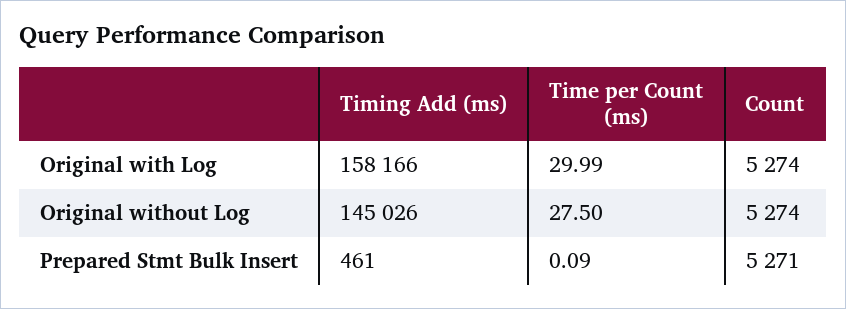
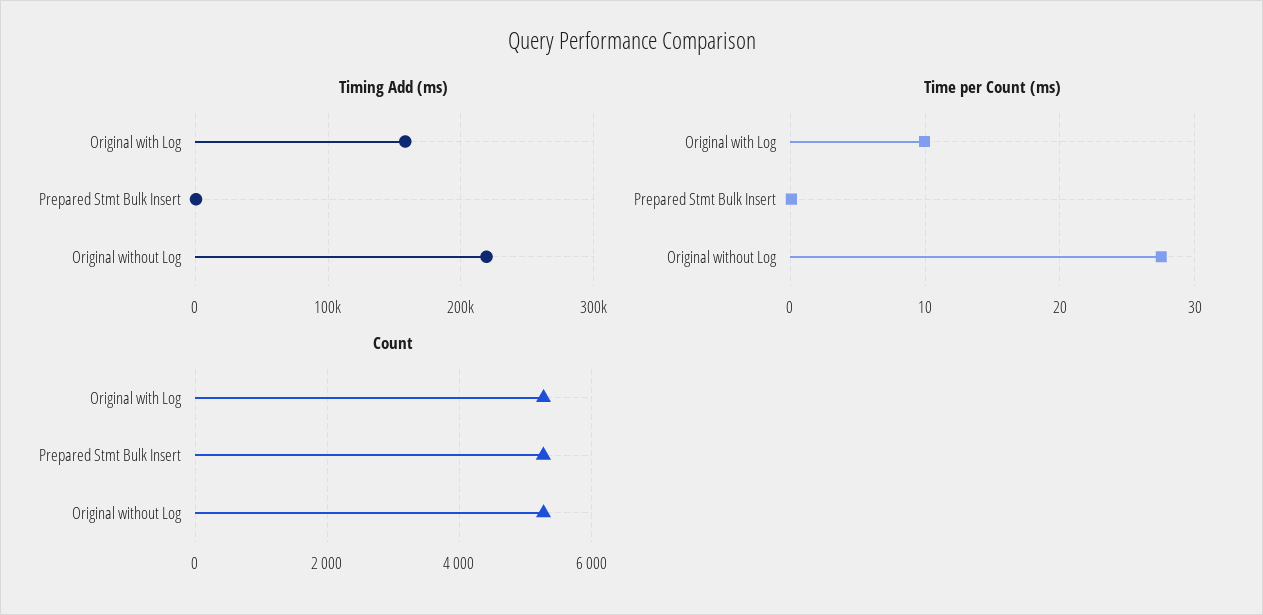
Time per Count (ms), Original with Log: 29.99 -> 10
Timing Add (ms), Original without Log: 145026 -> 220000

